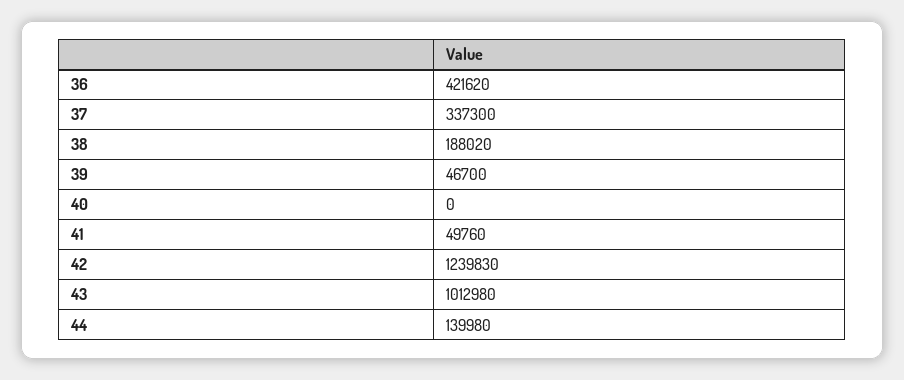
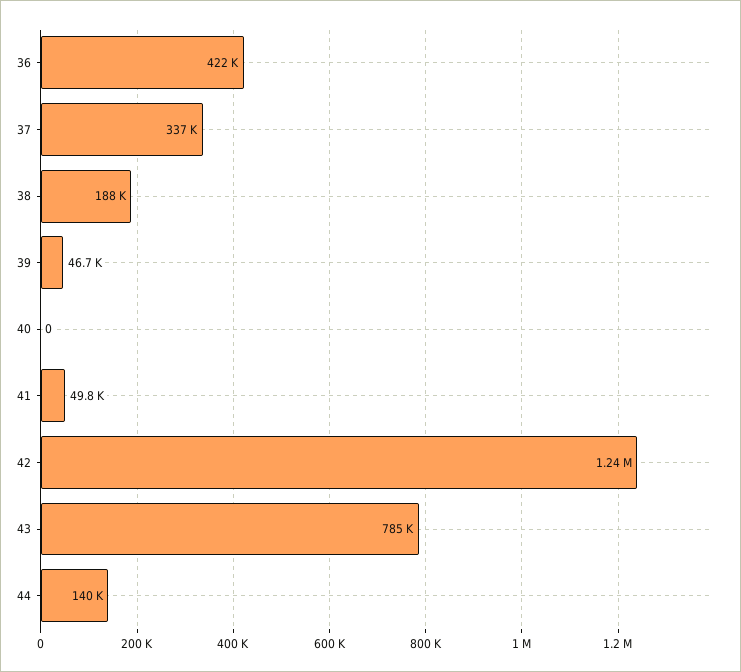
43: 1012980 -> 785000

